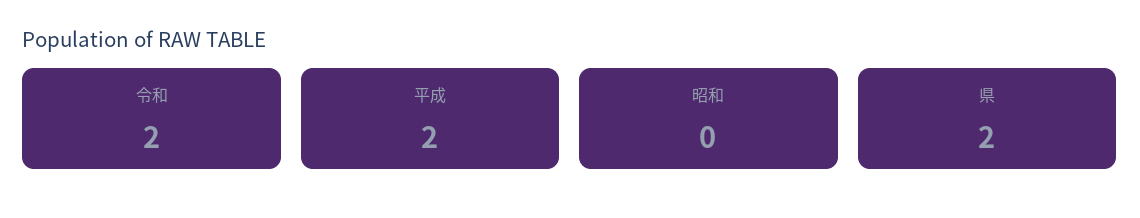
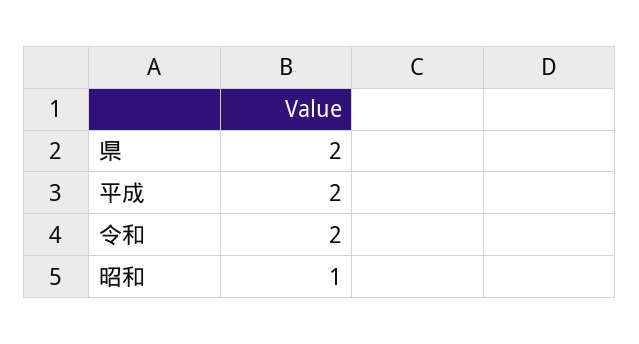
昭和: 0 -> 1

